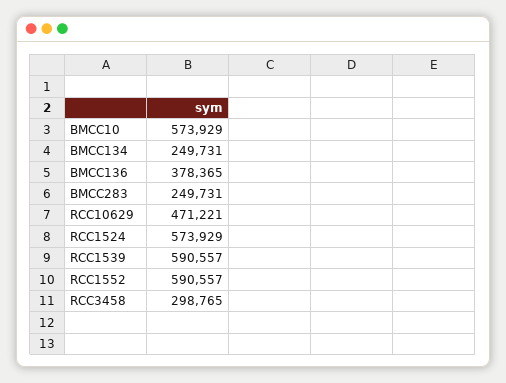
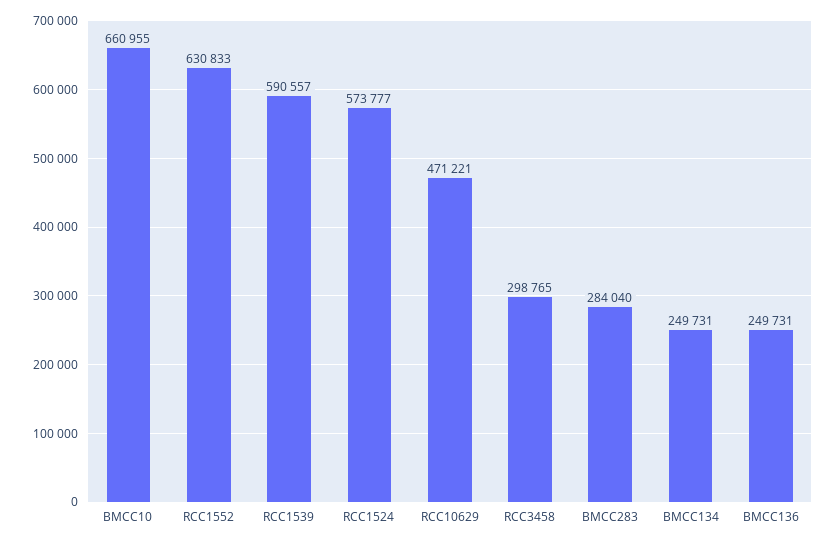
BMCC10: 573929 -> 660955
BMCC136: 378365 -> 249731
BMCC283: 249731 -> 284040
RCC1524: 573929 -> 573777
RCC1552: 590557 -> 630833

